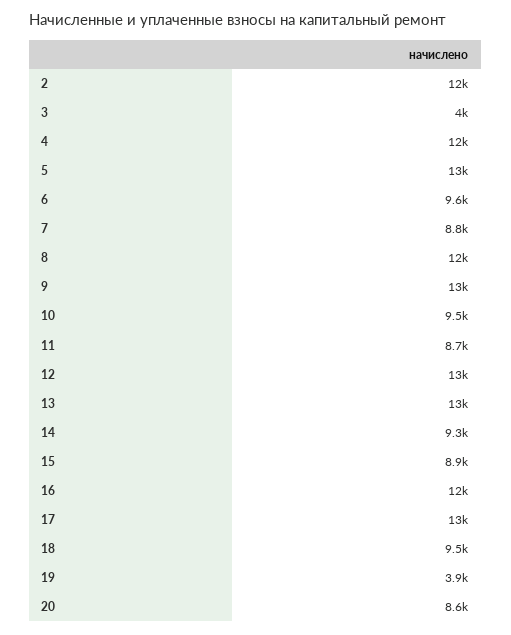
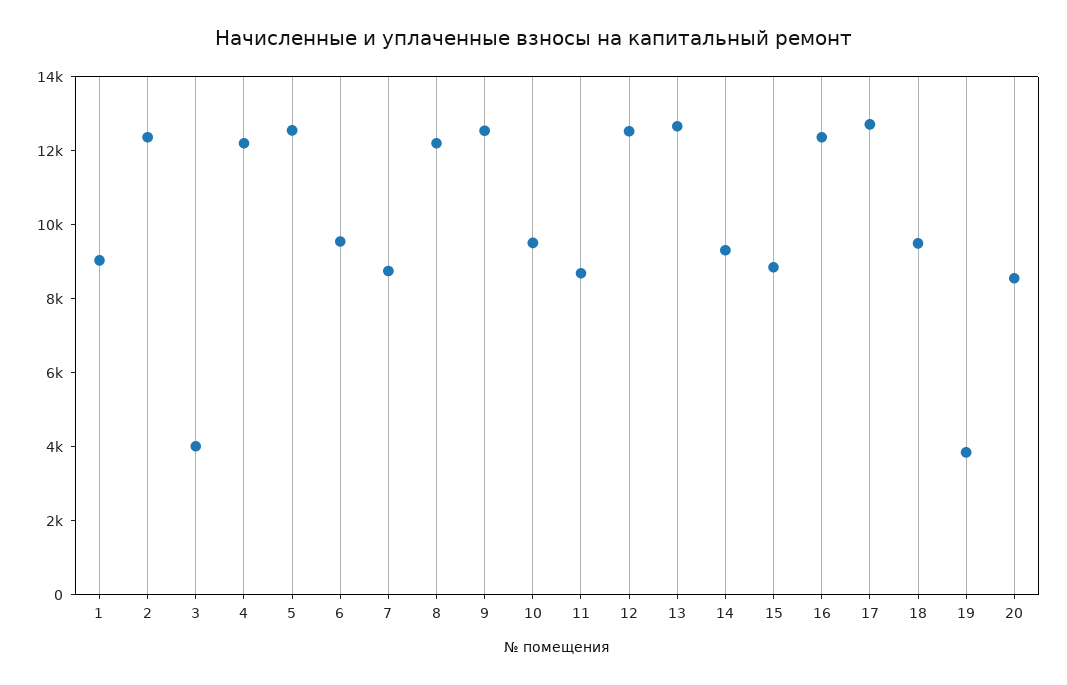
1: none -> 9000

